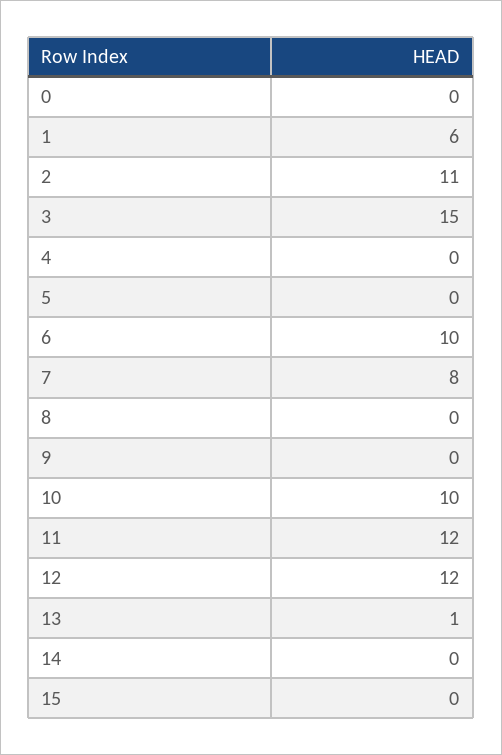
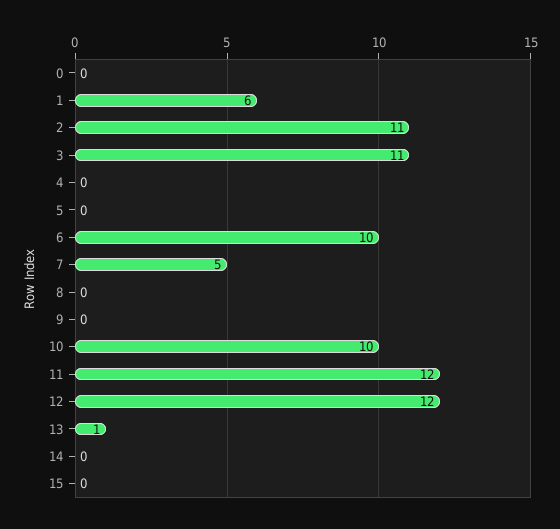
3: 15 -> 11
7: 8 -> 5

